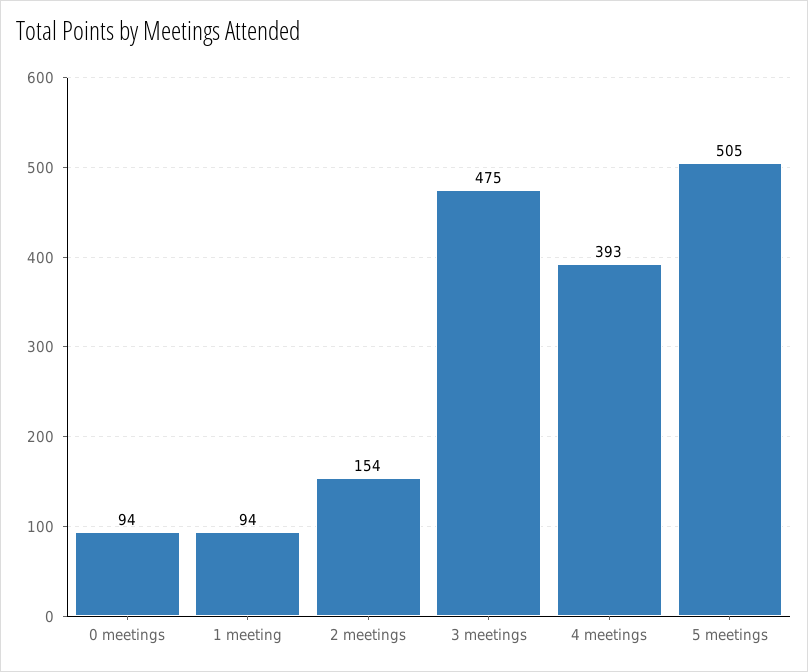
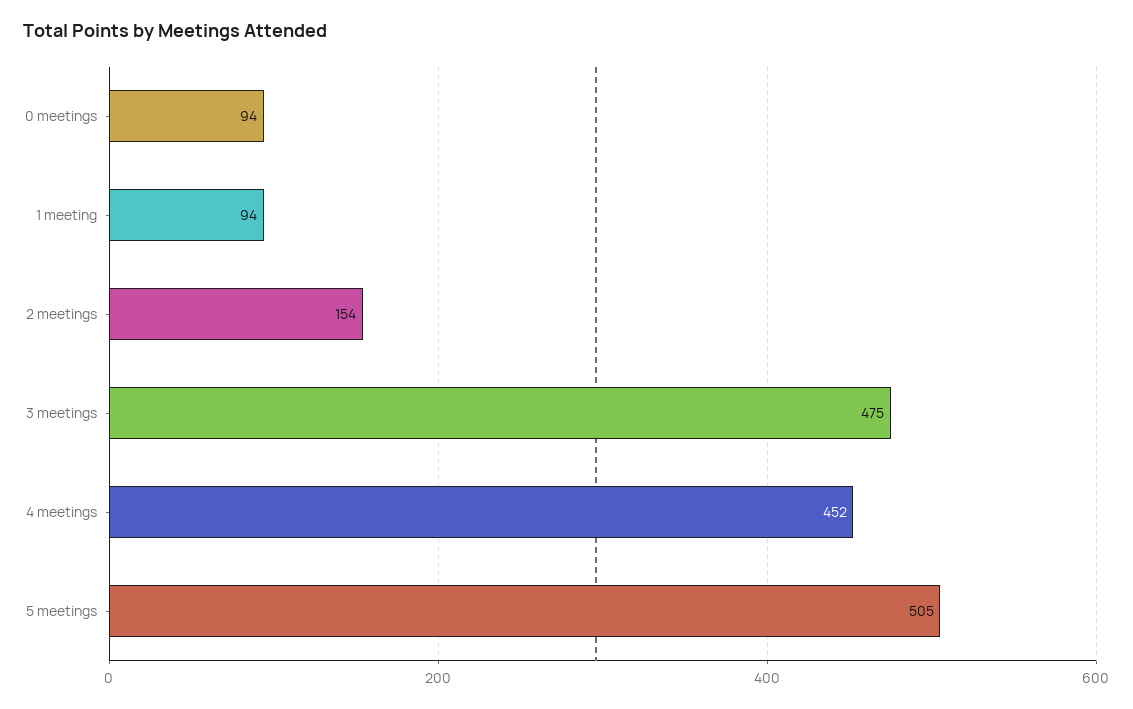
4 meetings: 393 -> 452

